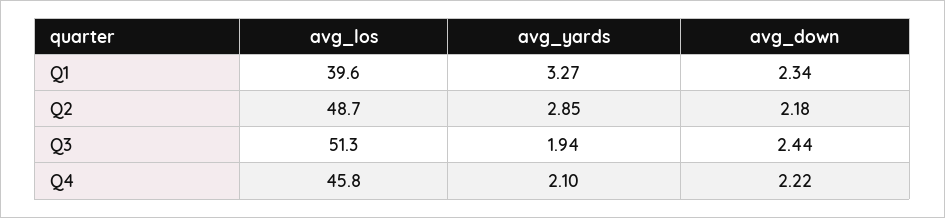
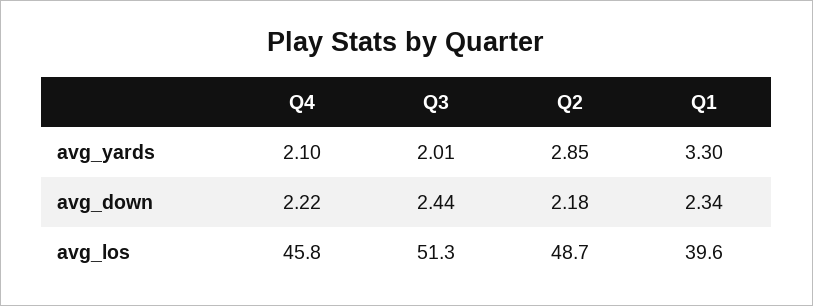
avg_yards, Q1: 3.27 -> 3.3
avg_yards, Q3: 1.94 -> 2.01

